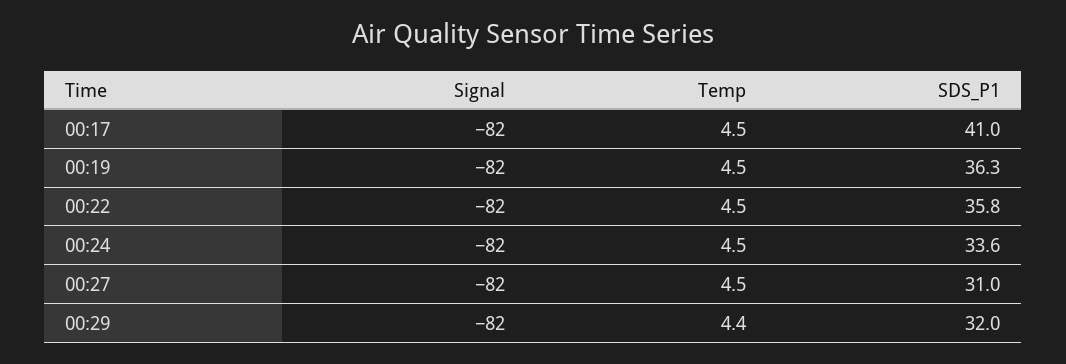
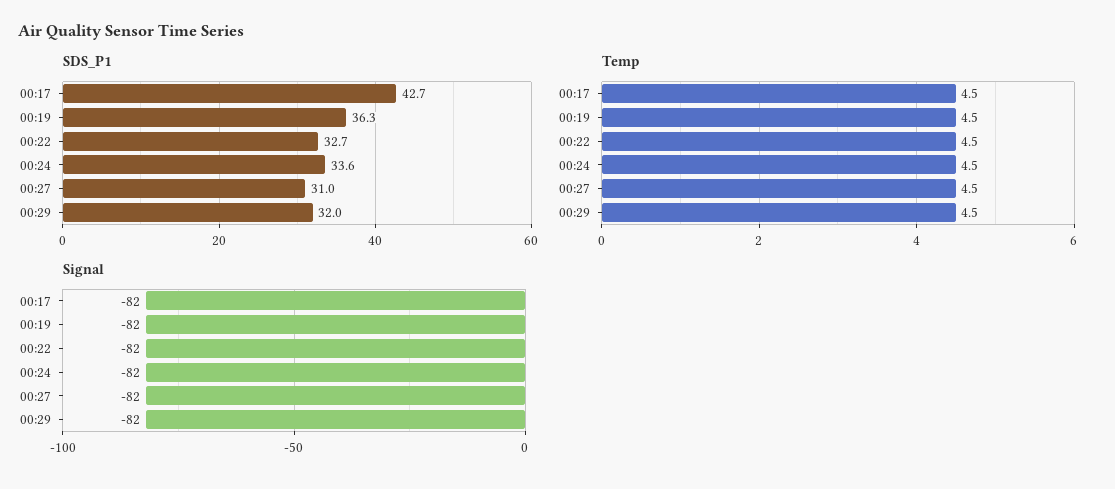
SDS_P1, 00:17: 41 -> 42.7
SDS_P1, 00:22: 35.8 -> 32.7
Temp, 00:29: 4.4 -> 4.5

